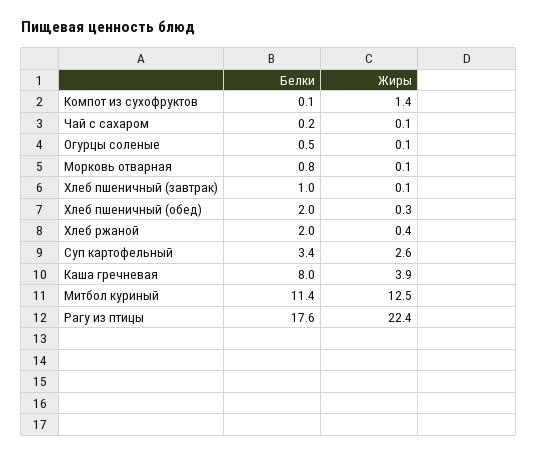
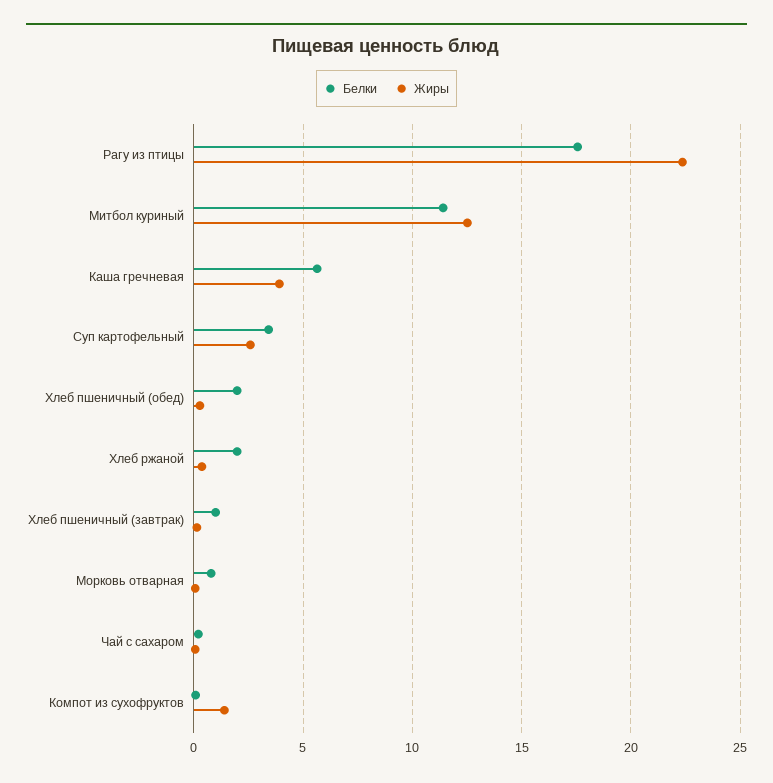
Белки, Огурцы соленые: 0.5 -> none
Жиры, Огурцы соленые: 0.1 -> none
Белки, Каша гречневая: 8 -> 5.5

